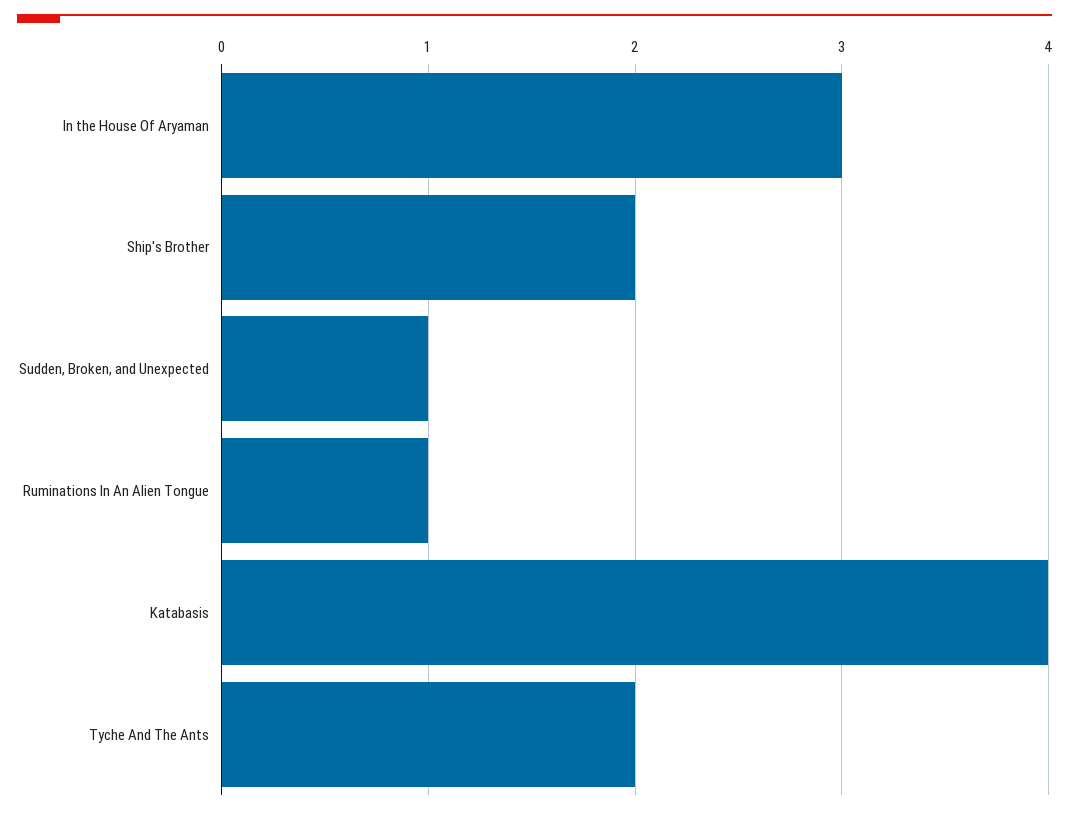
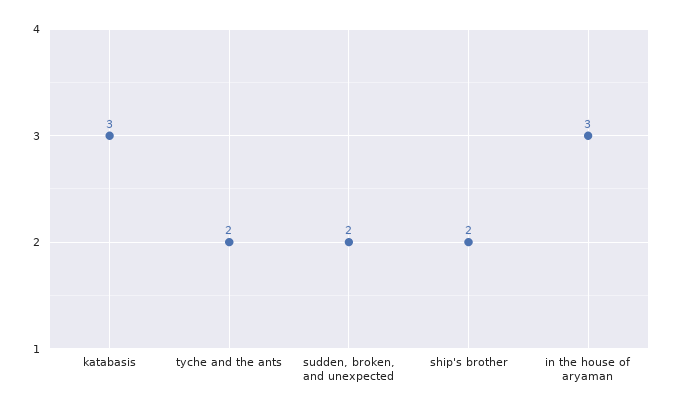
Sudden, Broken, and Unexpected: 1 -> 2
Ruminations In An Alien Tongue: 1 -> none
Katabasis: 4 -> 3

